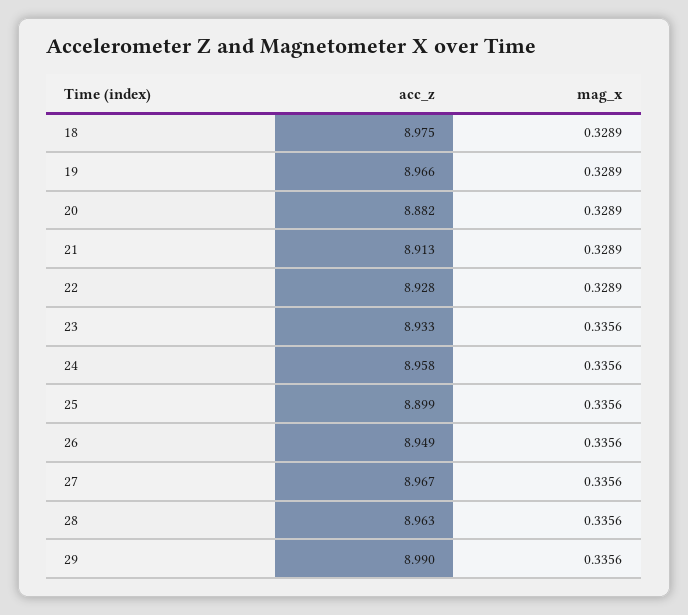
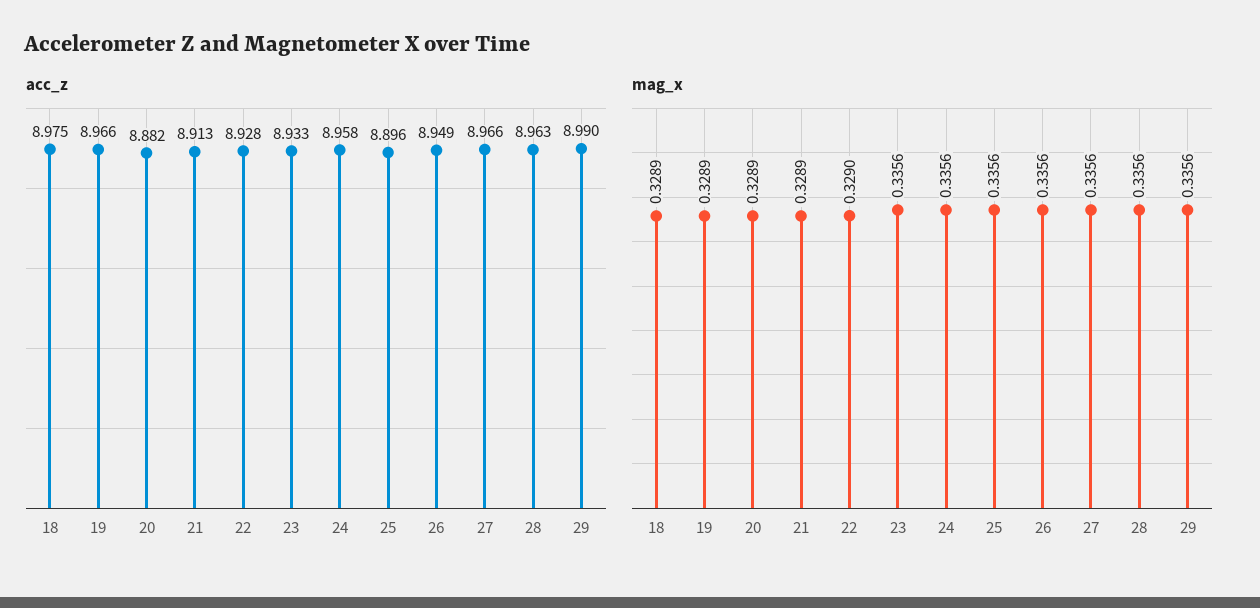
mag_x, 22: 0.3289 -> 0.329
acc_z, 25: 8.899 -> 8.896
acc_z, 27: 8.967 -> 8.966

